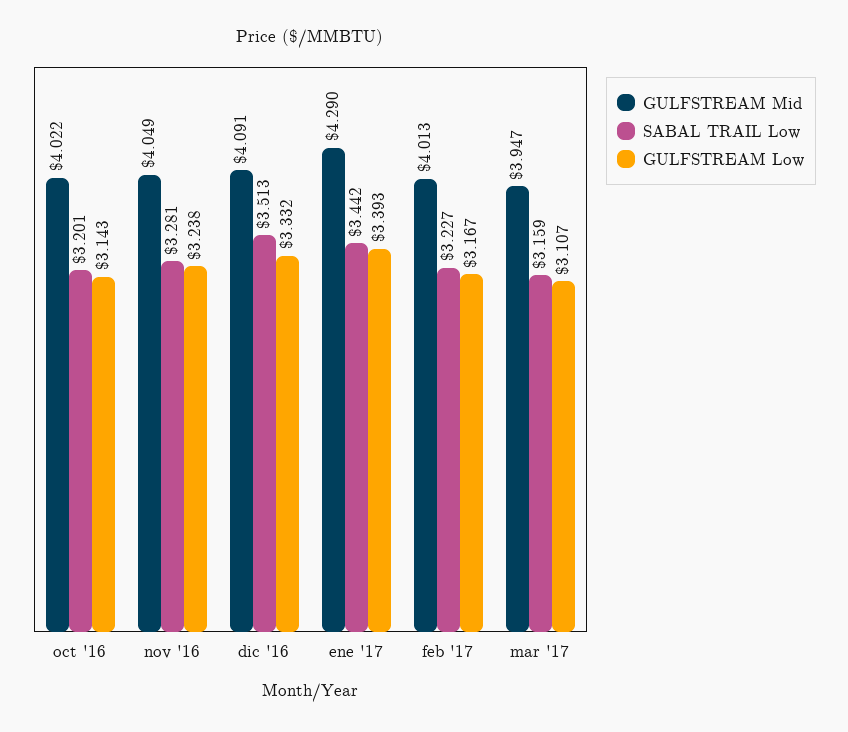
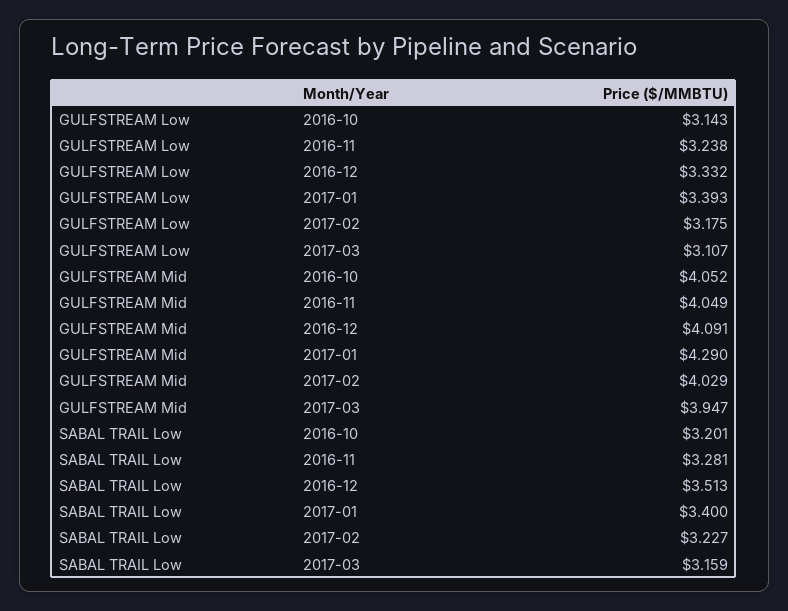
GULFSTREAM Mid, oct '16: 4.022 -> 4.052
SABAL TRAIL Low, ene '17: 3.442 -> 3.4
GULFSTREAM Mid, feb '17: 4.013 -> 4.029
GULFSTREAM Low, feb '17: 3.167 -> 3.175

